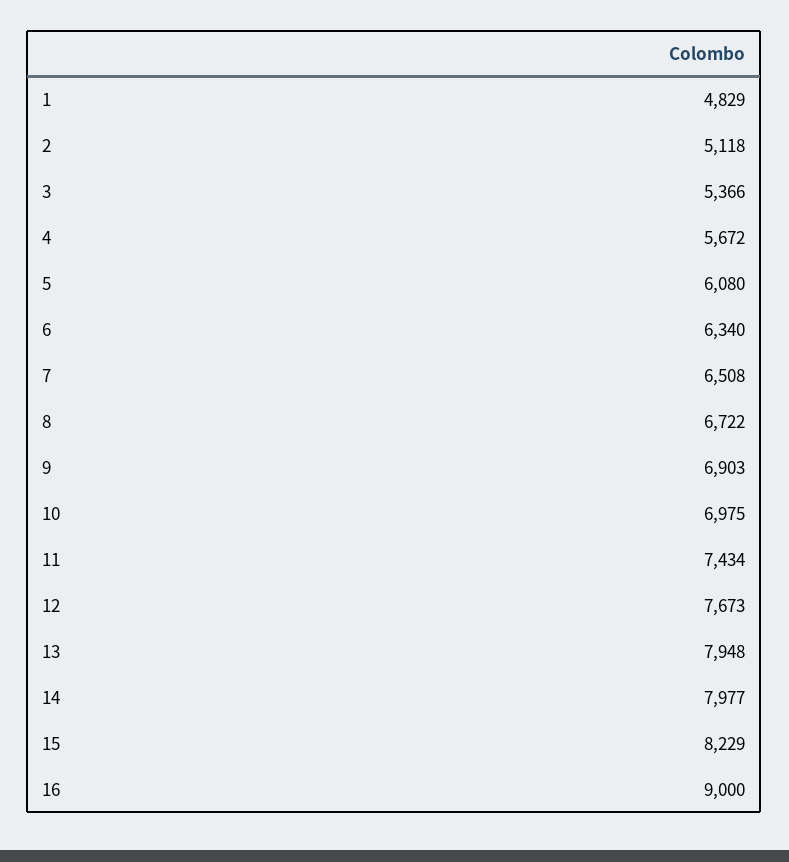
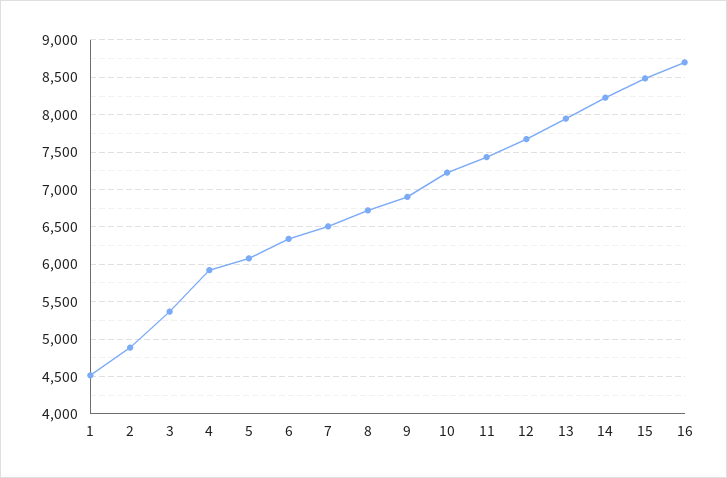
1: 4829 -> 4500
2: 5118 -> 4900
4: 5672 -> 5900
10: 6975 -> 7200
14: 7977 -> 8200
15: 8229 -> 8500
16: 9000 -> 8700

